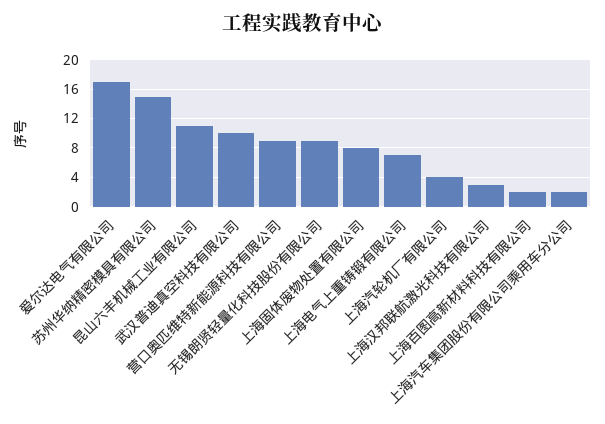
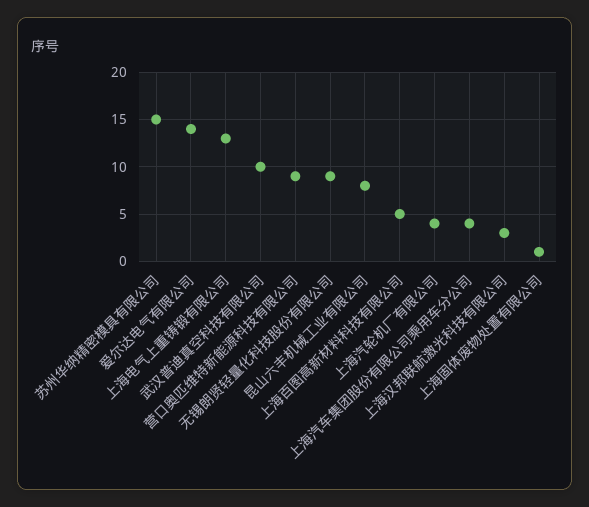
爱尔达电气有限公司: 17 -> 14
昆山六丰机械工业有限公司: 11 -> 8
上海固体废物处置有限公司: 8 -> 1
上海电气上重铸锻有限公司: 7 -> 13
上海百图高新材料科技有限公司: 2 -> 5
上海汽车集团股份有限公司乘用车分公司: 2 -> 4

